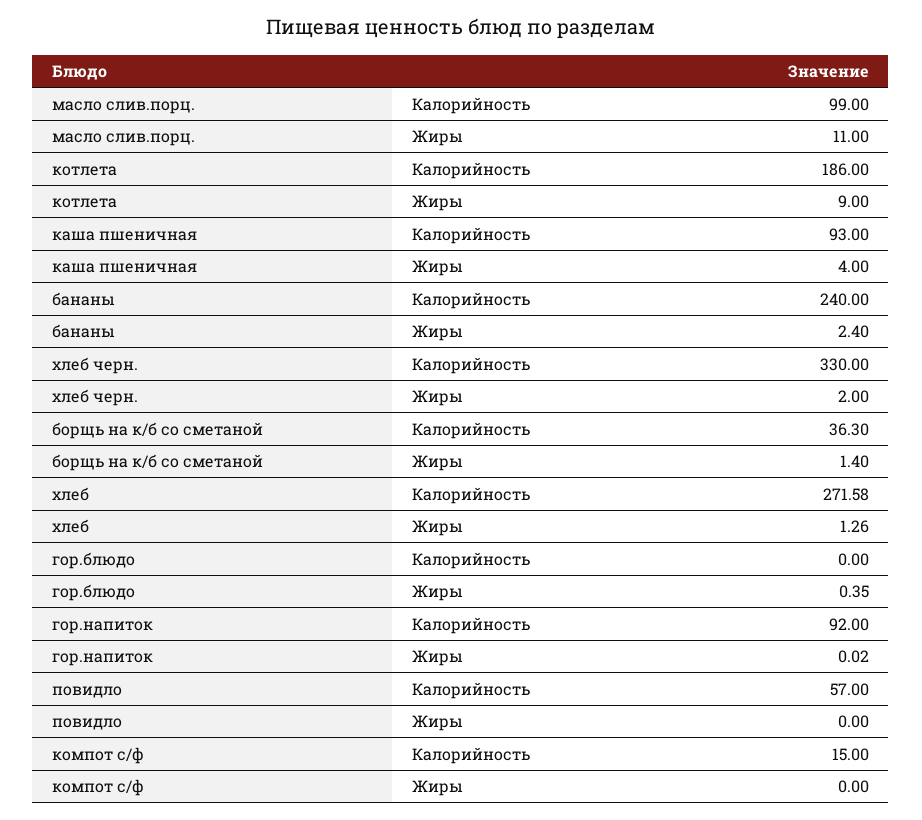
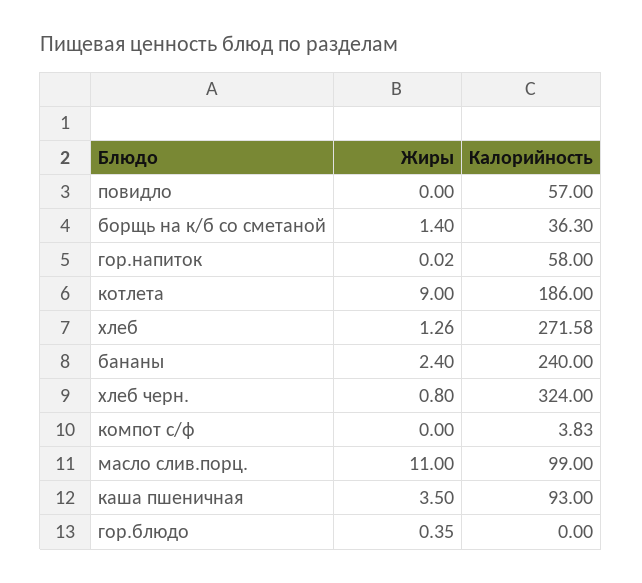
каша пшеничная, Жиры: 4 -> 3.5
хлеб черн., Калорийность: 330 -> 324
хлеб черн., Жиры: 2 -> 0.8
гор.напиток, Калорийность: 92 -> 58
компот с/ф, Калорийность: 15 -> 3.83

